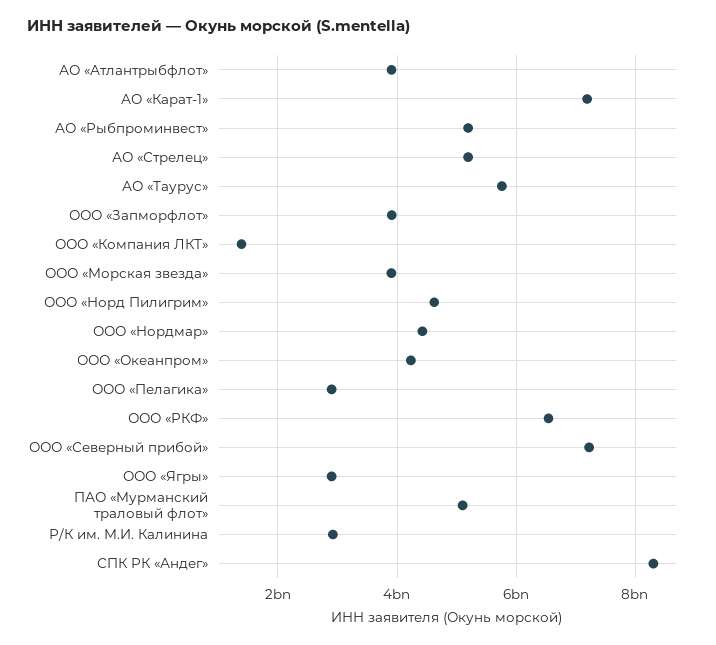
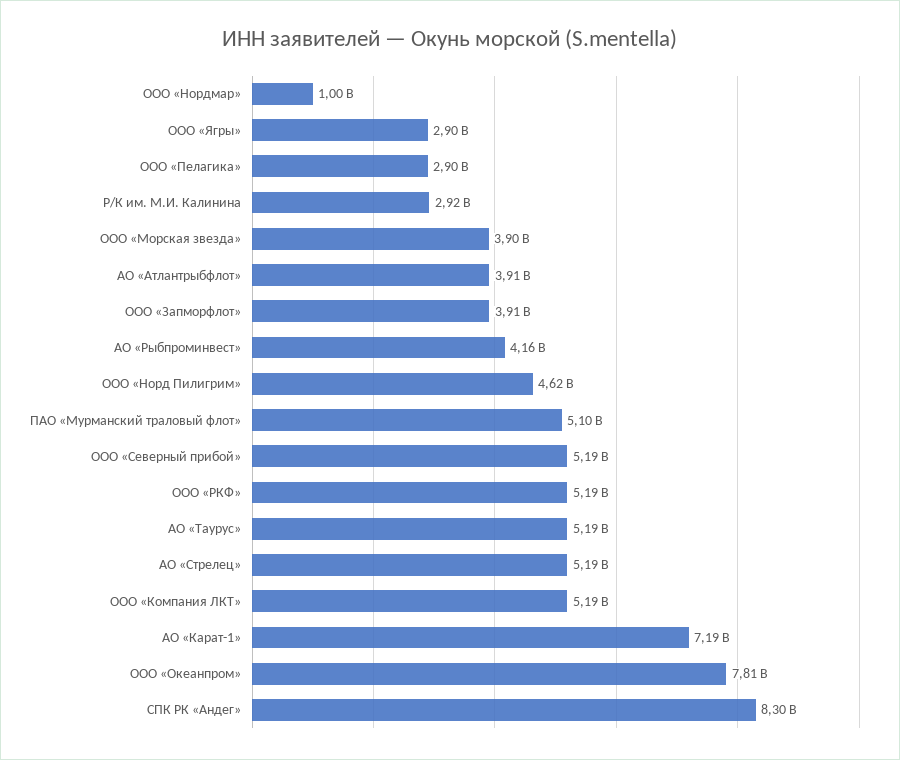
АО «Рыбпроминвест»: 5200000000 -> 4160000000
АО «Таурус»: 5800000000 -> 5190000000
ООО «Компания ЛКТ»: 1400000000 -> 5190000000
ООО «Нордмар»: 4400000000 -> 1000000000
ООО «Океанпром»: 4200000000 -> 7810000000
ООО «РКФ»: 6600000000 -> 5190000000
ООО «Северный прибой»: 7200000000 -> 5190000000

